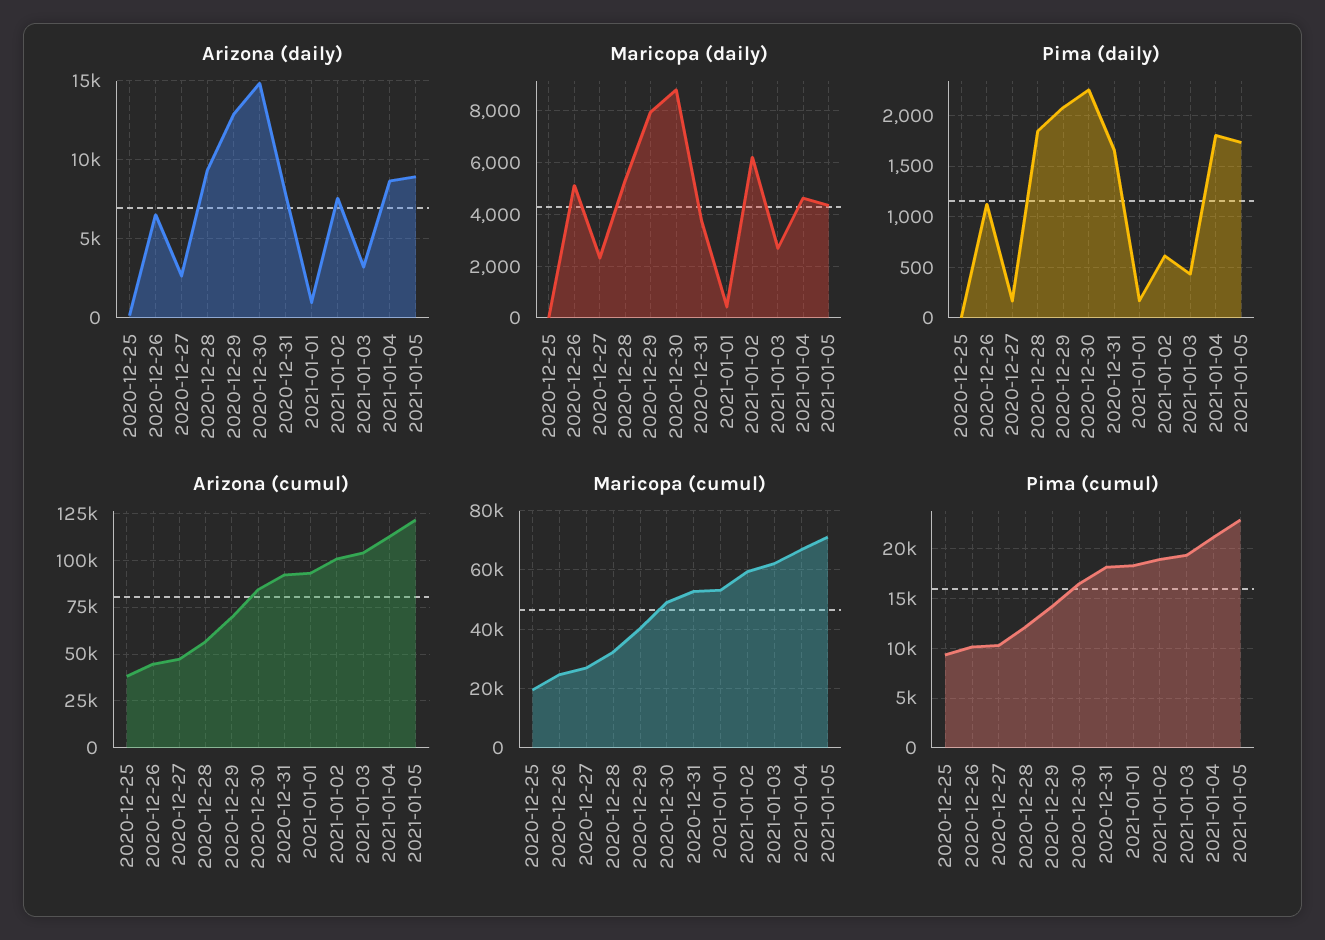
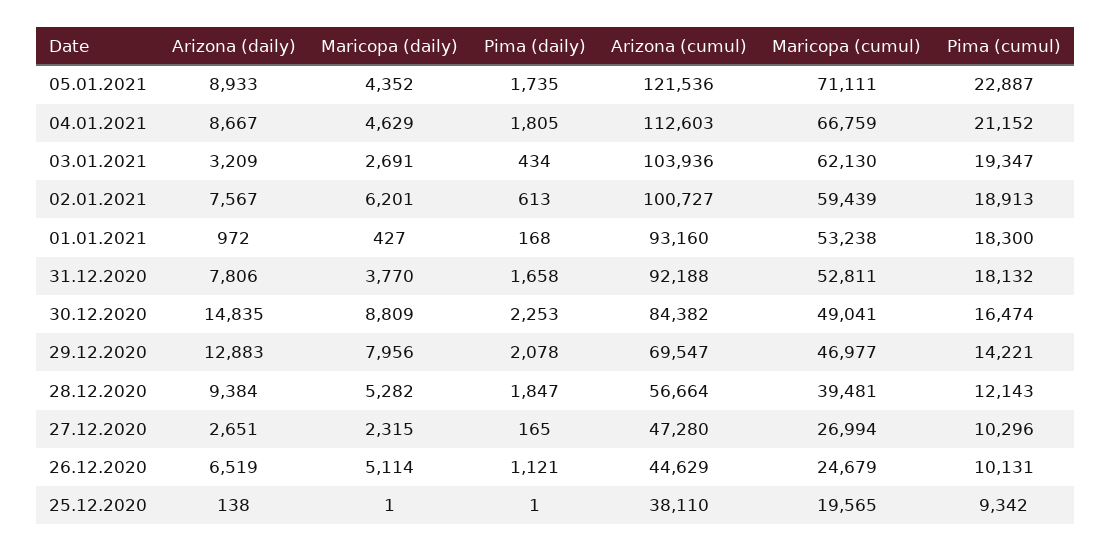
Maricopa (cumul), 2020-12-28: 32500 -> 39481
Maricopa (cumul), 2020-12-29: 40000 -> 46977

